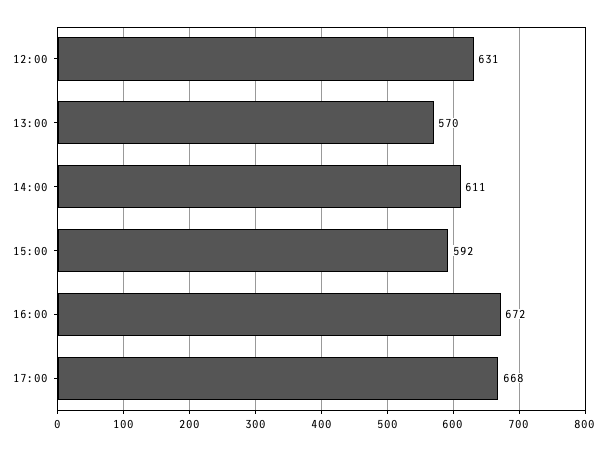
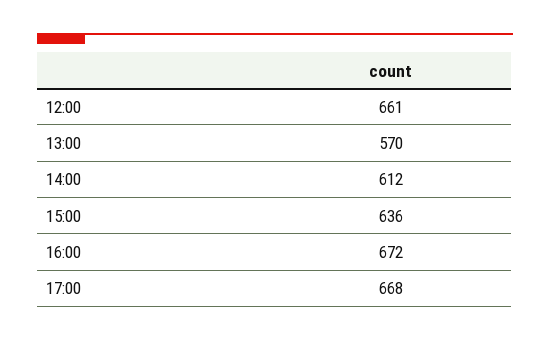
12:00: 631 -> 661
14:00: 611 -> 612
15:00: 592 -> 636

